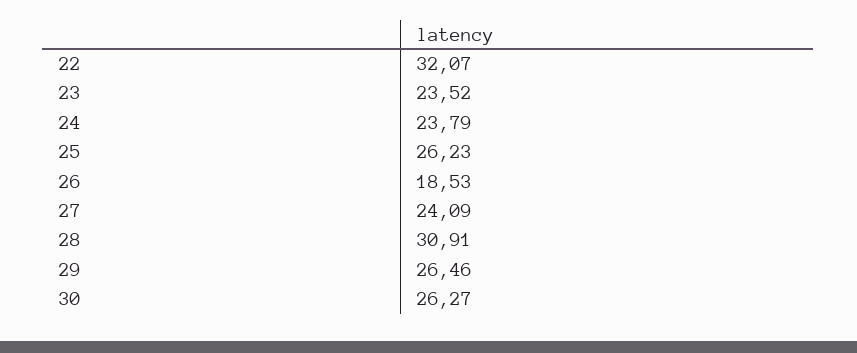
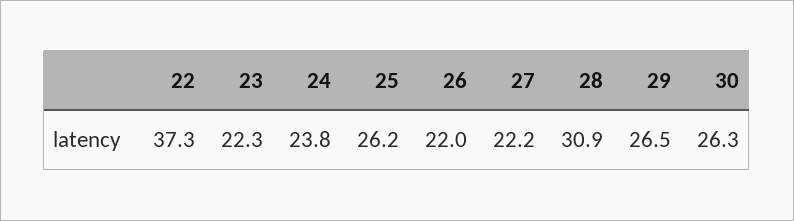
22: 32.07 -> 37.3
23: 23.52 -> 22.3
26: 18.53 -> 22
27: 24.09 -> 22.2

